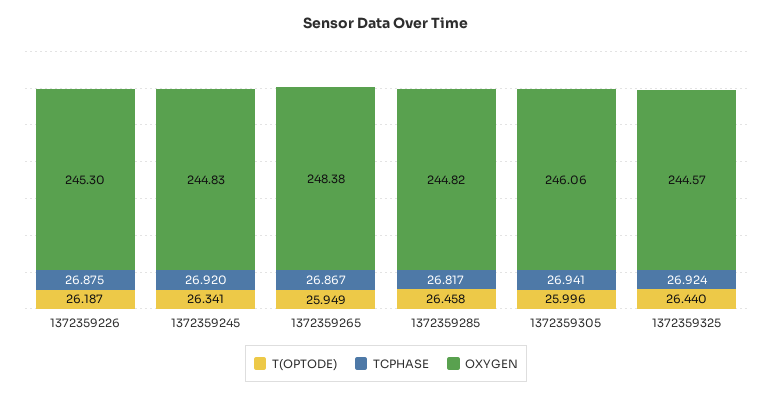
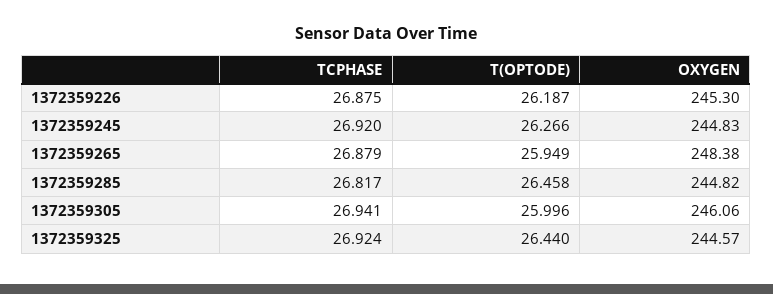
T(OPTODE), 1372359245: 26.341 -> 26.266
TCPHASE, 1372359265: 26.867 -> 26.879

